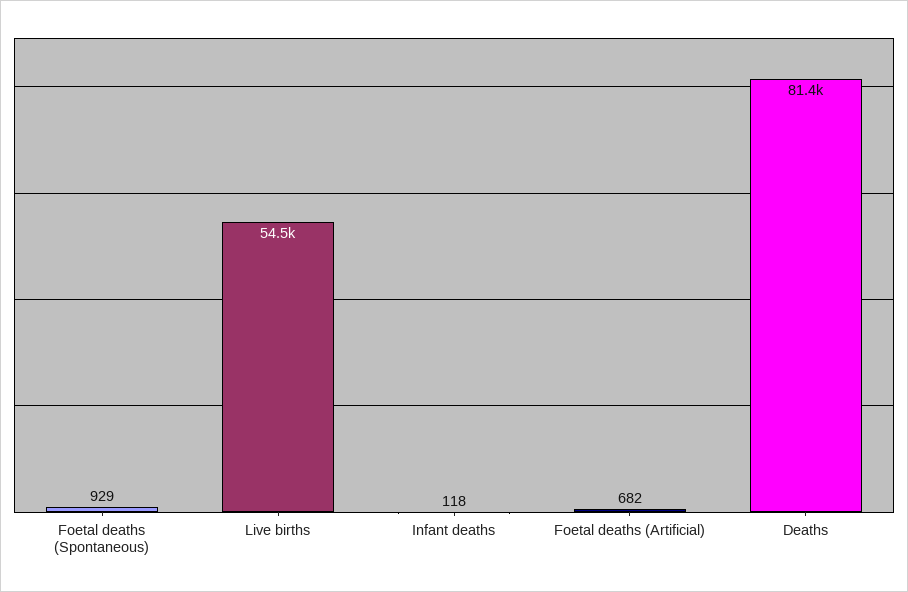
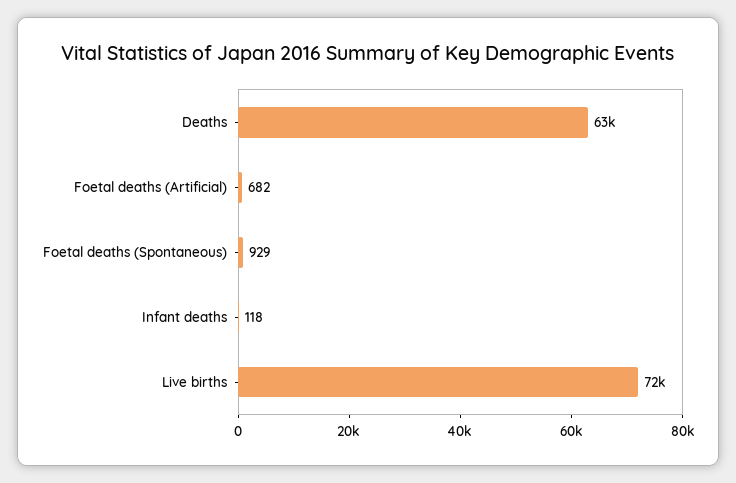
Live births: 54500 -> 72000
Deaths: 81400 -> 63000

